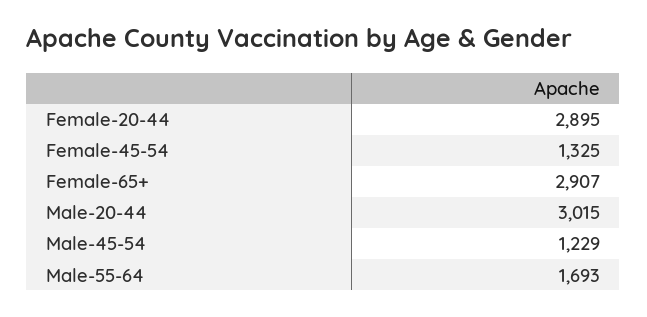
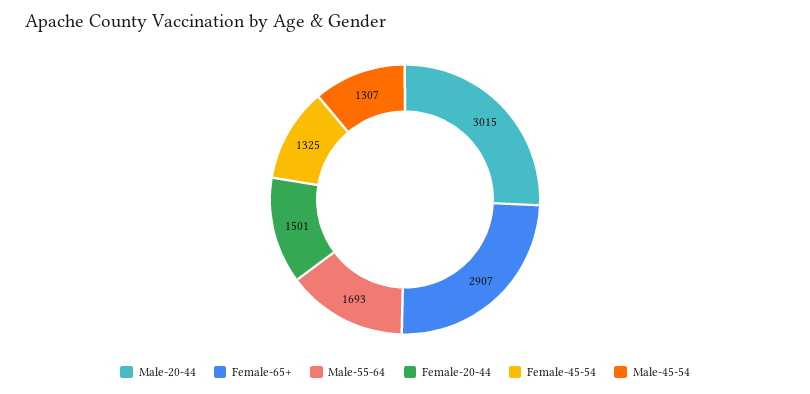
Female-20-44: 2895 -> 1501
Male-45-54: 1229 -> 1307

